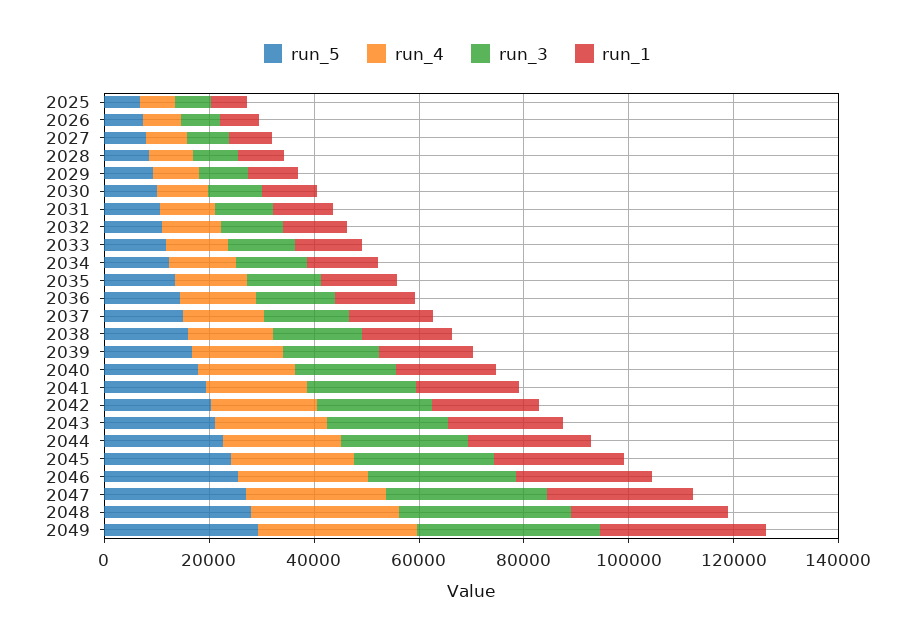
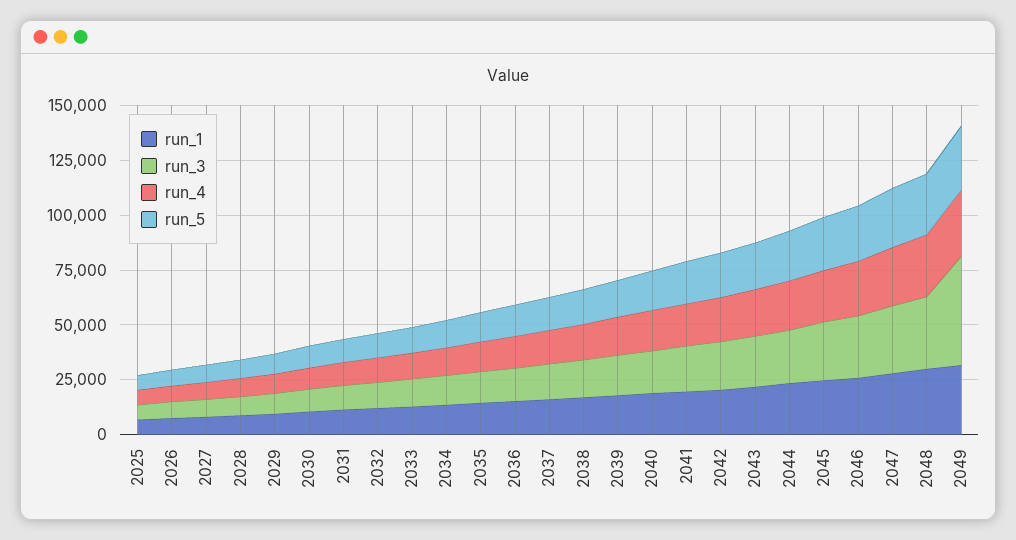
run_3, 2049: 35000 -> 50000

